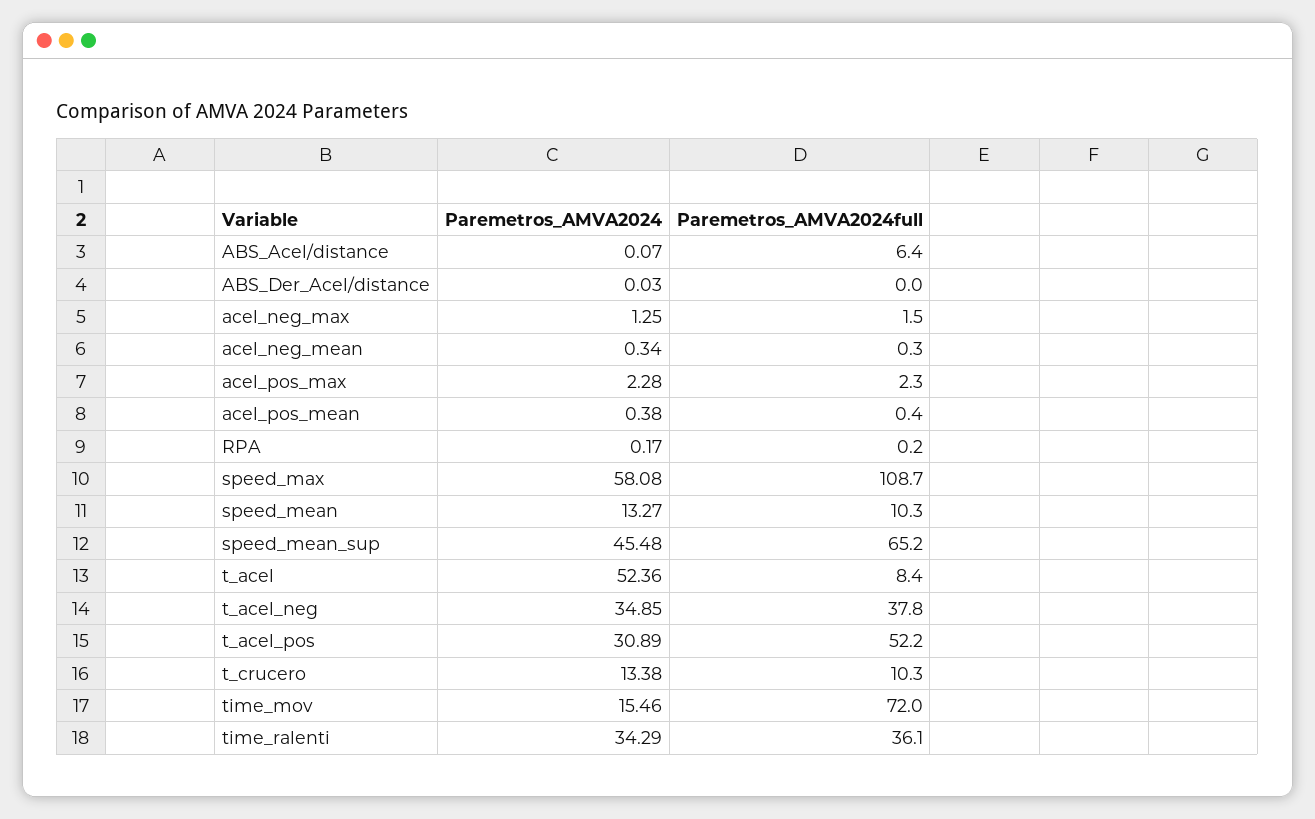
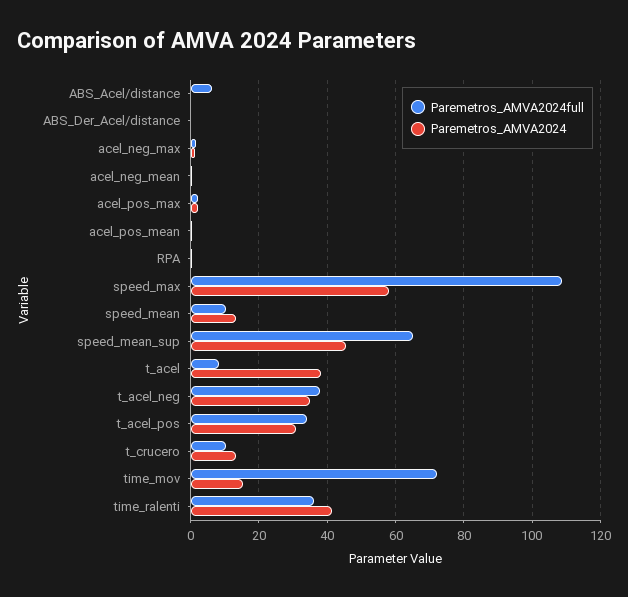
Paremetros_AMVA2024, t_acel: 52.36 -> 38
Paremetros_AMVA2024full, t_acel_pos: 52.2 -> 34
Paremetros_AMVA2024, time_ralenti: 34.29 -> 42

